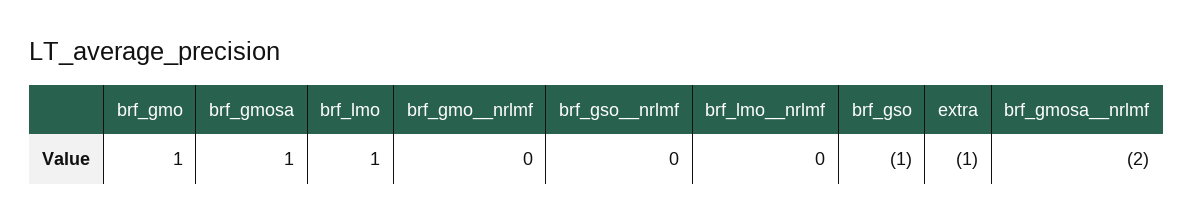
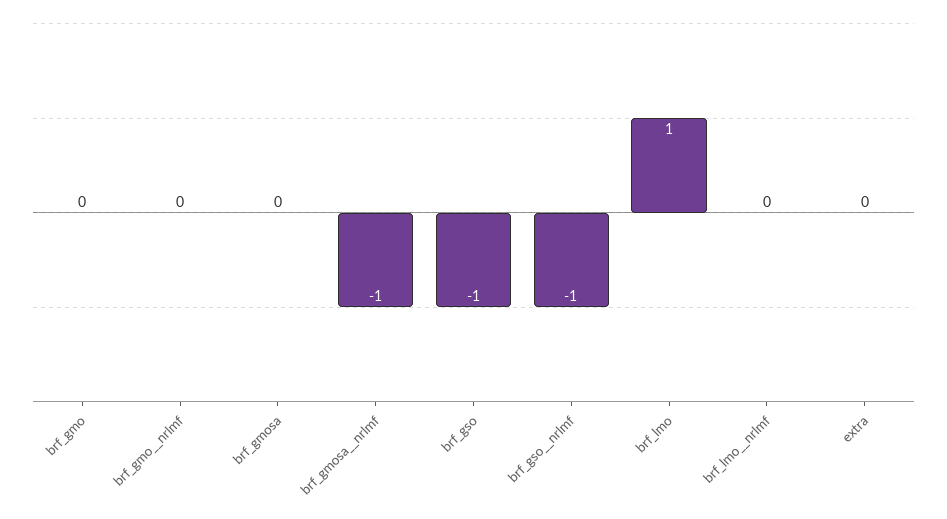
brf_gmo: 1 -> 0
brf_gmosa: 1 -> 0
brf_gso__nrlmf: 0 -> -1
extra: -1 -> 0
brf_gmosa__nrlmf: -2 -> -1

